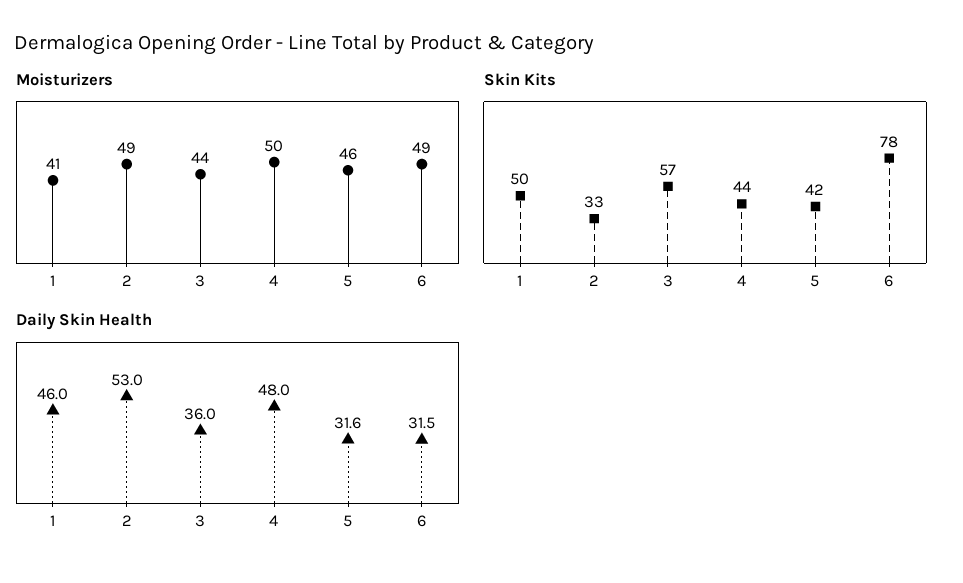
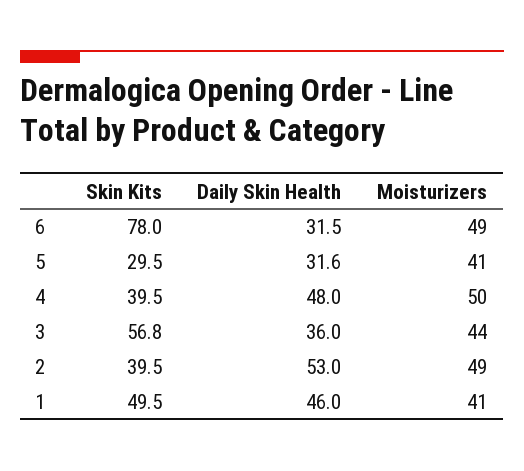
Moisturizers, 5: 46 -> 41
Skin Kits, 2: 33 -> 39.5
Skin Kits, 4: 44 -> 39.5
Skin Kits, 5: 42 -> 29.5

